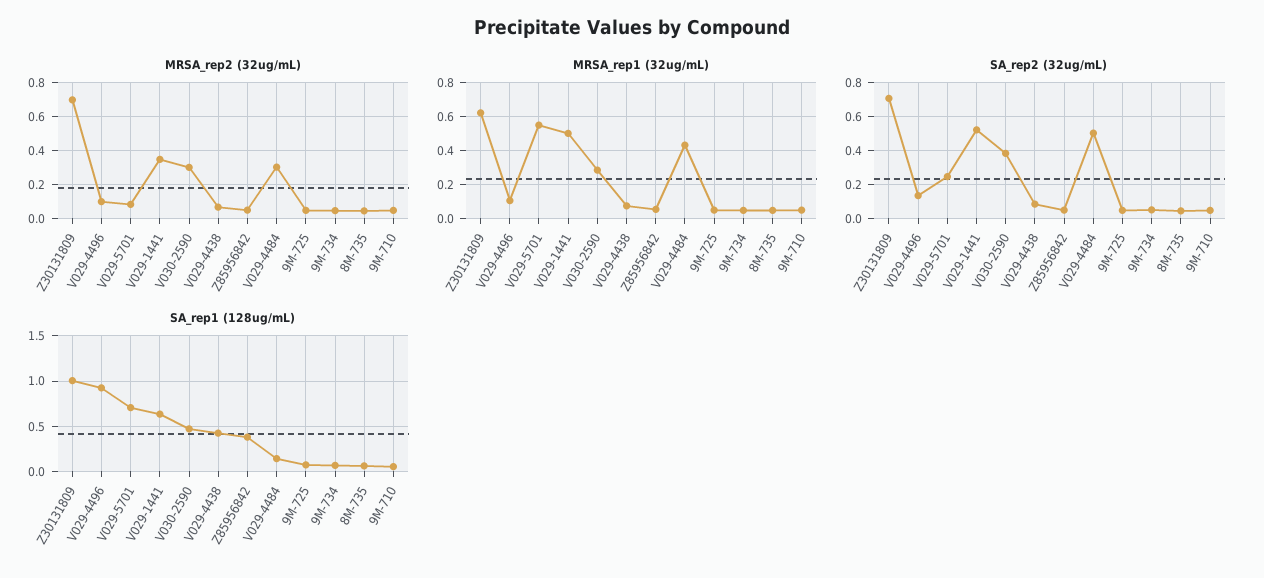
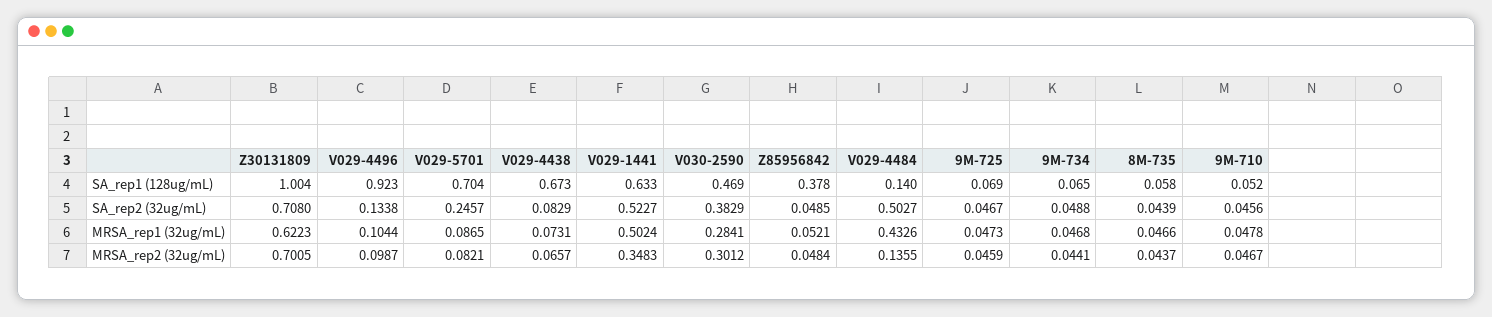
MRSA_rep2 (32ug/mL), V029-4484: 0.3 -> 0.1355
MRSA_rep1 (32ug/mL), V029-5701: 0.55 -> 0.0865
SA_rep1 (128ug/mL), V029-4438: 0.4 -> 0.673

